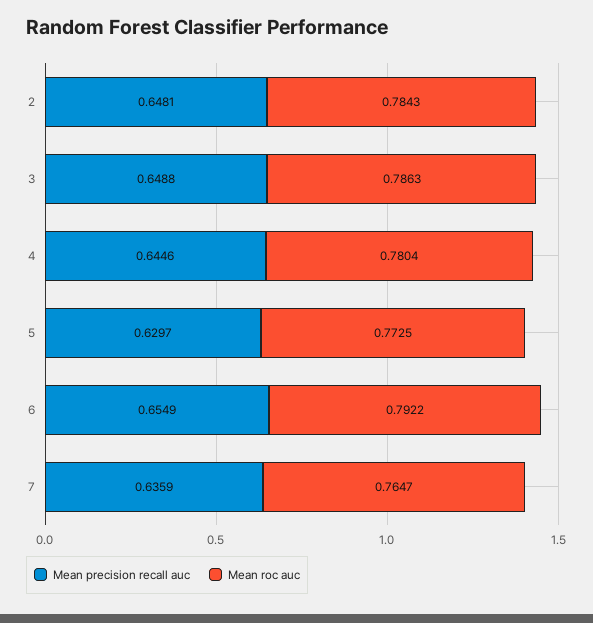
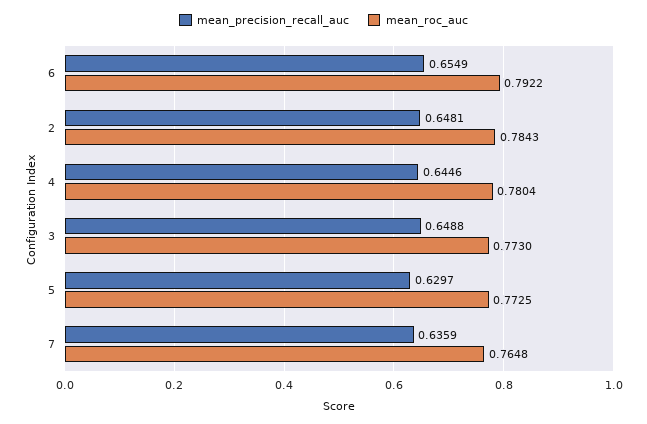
Mean roc auc, 3: 0.7863 -> 0.773
Mean roc auc, 7: 0.7647 -> 0.7648

